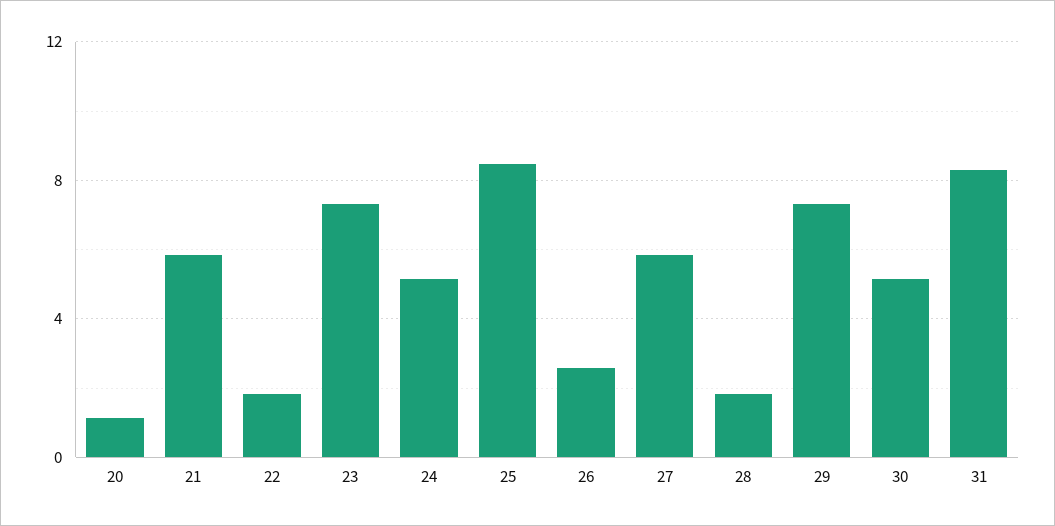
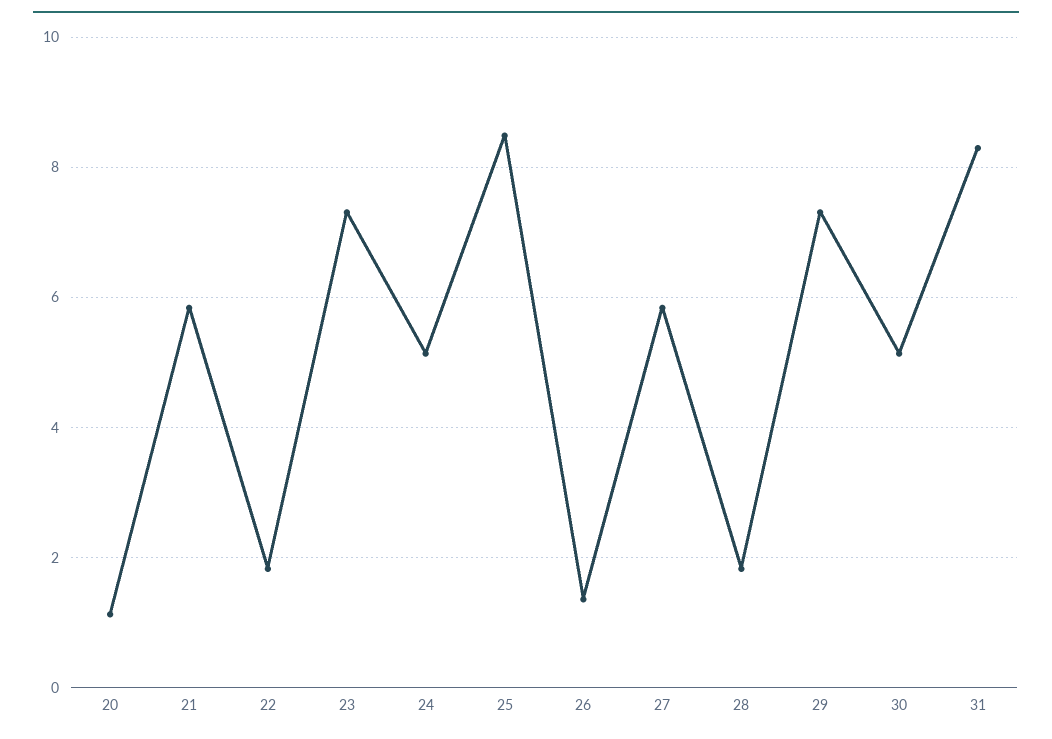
26: 2.5 -> 1.4

